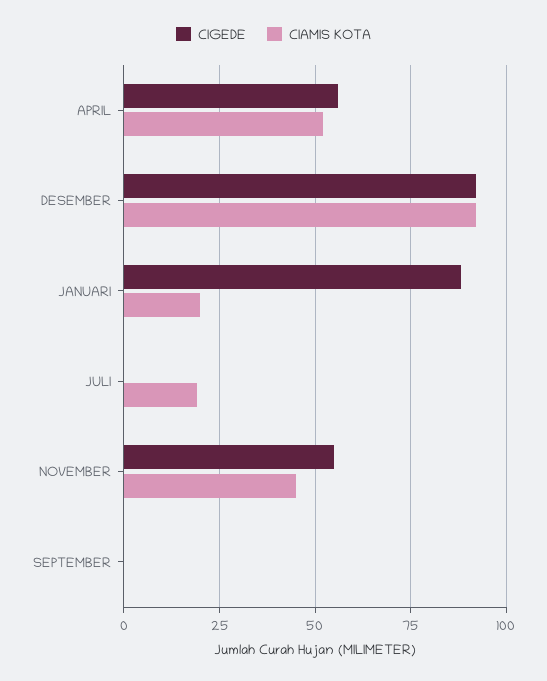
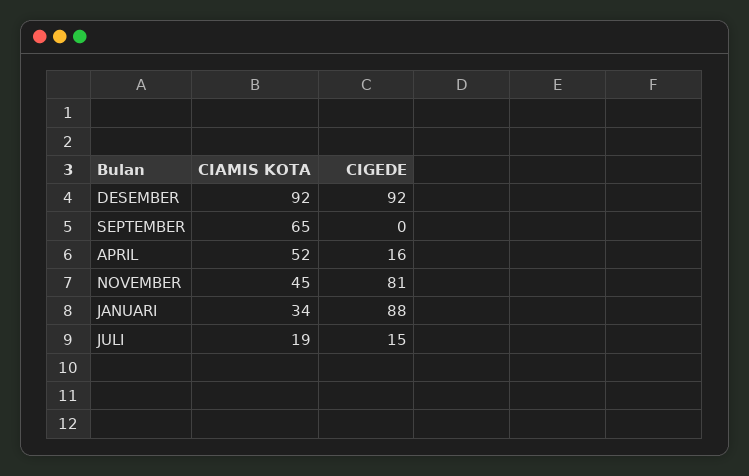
CIGEDE, APRIL: 55 -> 16
CIAMIS KOTA, JANUARI: 20 -> 34
CIGEDE, JULI: 0 -> 15
CIGEDE, NOVEMBER: 55 -> 81
CIAMIS KOTA, SEPTEMBER: 0 -> 65

